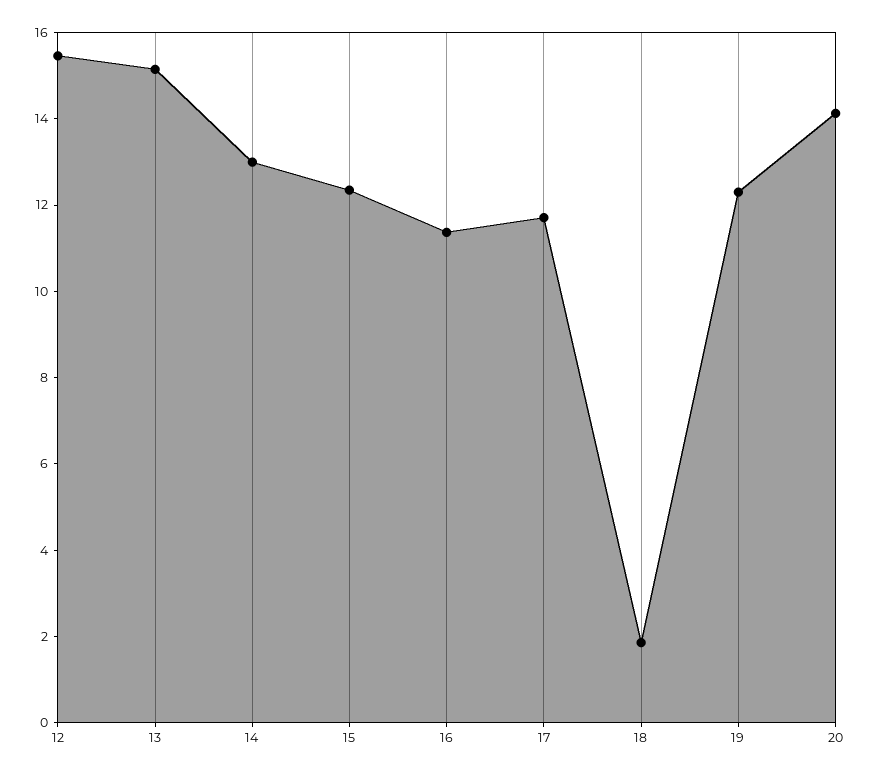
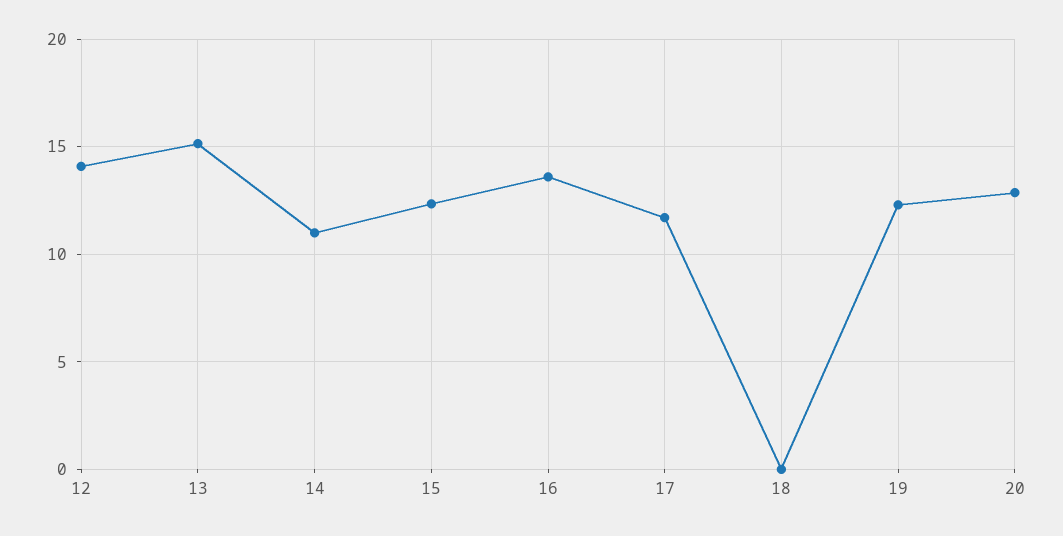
12: 15.5 -> 14
14: 13 -> 11
16: 11.5 -> 13.5
18: 2 -> 0
20: 14 -> 13

